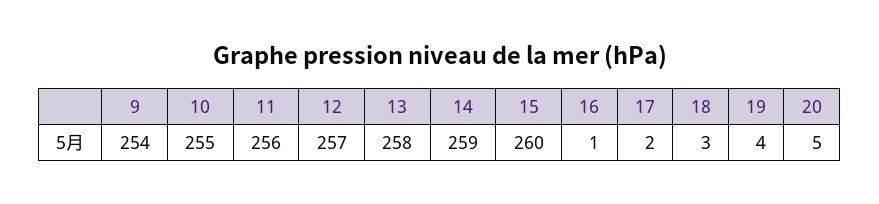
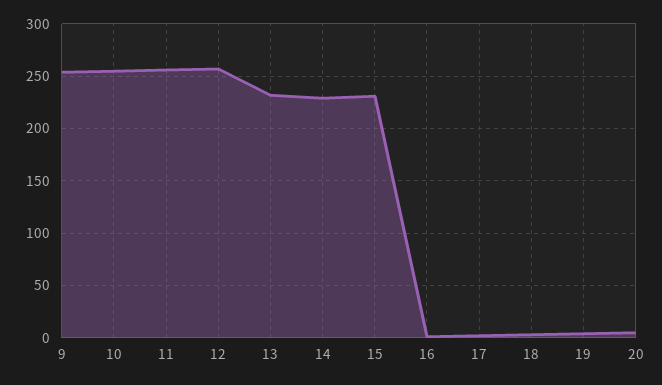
13: 258 -> 230
14: 259 -> 230
15: 260 -> 230

